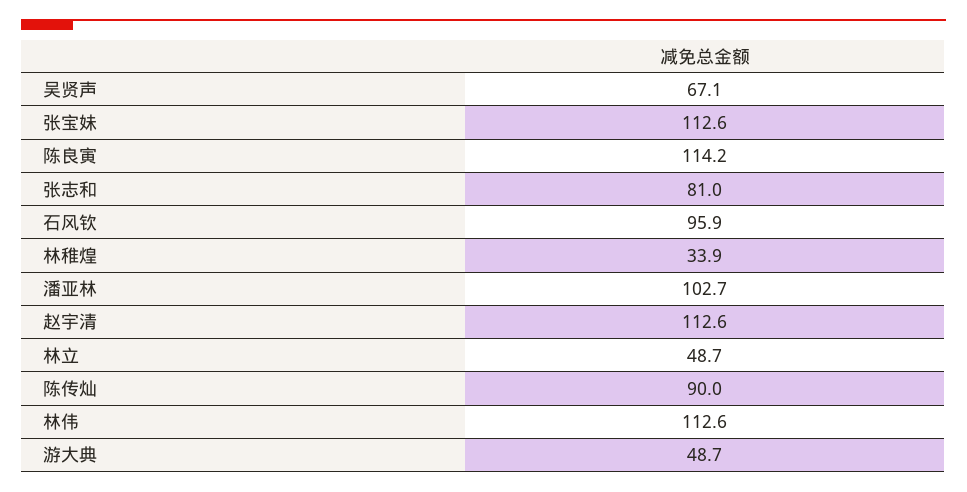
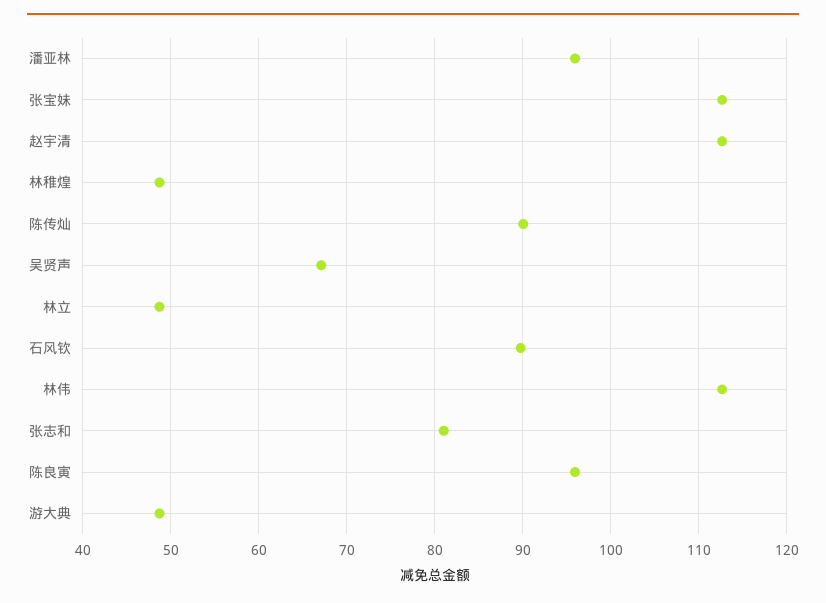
陈良寅: 114.2 -> 96
石风钦: 95.9 -> 90
林稚煌: 33.9 -> 49
潘亚林: 102.7 -> 96

